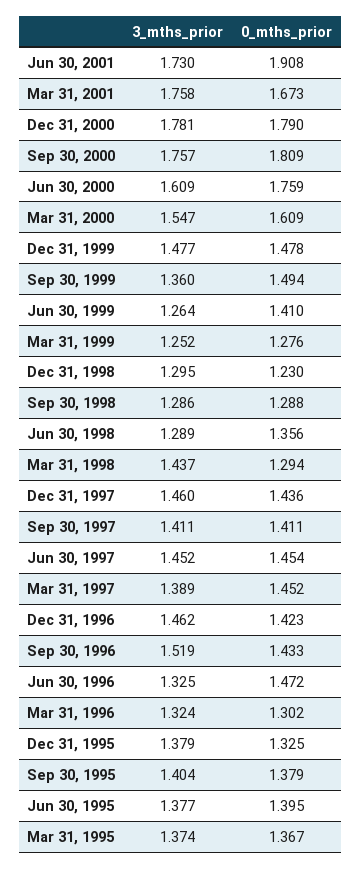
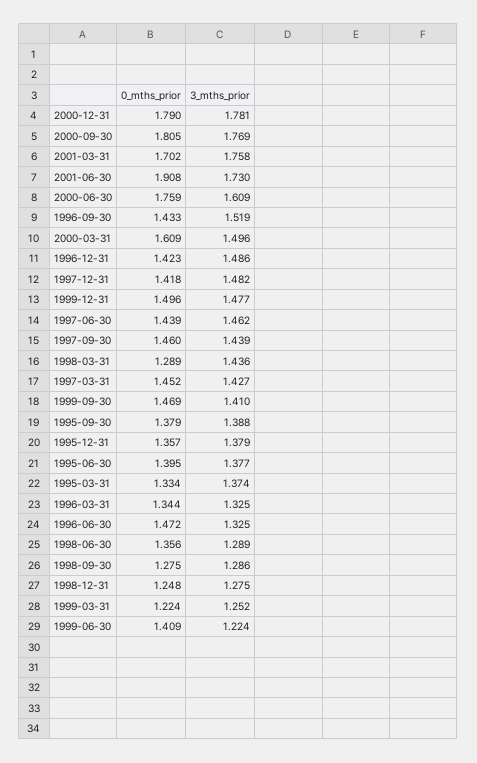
0_mths_prior, Mar 31, 2001: 1.673 -> 1.702
3_mths_prior, Sep 30, 2000: 1.757 -> 1.769
0_mths_prior, Sep 30, 2000: 1.809 -> 1.805
3_mths_prior, Mar 31, 2000: 1.547 -> 1.496
0_mths_prior, Dec 31, 1999: 1.478 -> 1.496
3_mths_prior, Sep 30, 1999: 1.36 -> 1.41
0_mths_prior, Sep 30, 1999: 1.494 -> 1.469
3_mths_prior, Jun 30, 1999: 1.264 -> 1.224
0_mths_prior, Jun 30, 1999: 1.41 -> 1.409
0_mths_prior, Mar 31, 1999: 1.276 -> 1.224
3_mths_prior, Dec 31, 1998: 1.295 -> 1.275
0_mths_prior, Dec 31, 1998: 1.23 -> 1.248
0_mths_prior, Sep 30, 1998: 1.288 -> 1.275
3_mths_prior, Mar 31, 1998: 1.437 -> 1.436
0_mths_prior, Mar 31, 1998: 1.294 -> 1.289
3_mths_prior, Dec 31, 1997: 1.46 -> 1.482
0_mths_prior, Dec 31, 1997: 1.436 -> 1.418
3_mths_prior, Sep 30, 1997: 1.411 -> 1.439
0_mths_prior, Sep 30, 1997: 1.411 -> 1.46
3_mths_prior, Jun 30, 1997: 1.452 -> 1.462
0_mths_prior, Jun 30, 1997: 1.454 -> 1.439
3_mths_prior, Mar 31, 1997: 1.389 -> 1.427
3_mths_prior, Dec 31, 1996: 1.462 -> 1.486
3_mths_prior, Mar 31, 1996: 1.324 -> 1.325
0_mths_prior, Mar 31, 1996: 1.302 -> 1.344
0_mths_prior, Dec 31, 1995: 1.325 -> 1.357
3_mths_prior, Sep 30, 1995: 1.404 -> 1.388
0_mths_prior, Mar 31, 1995: 1.367 -> 1.334

